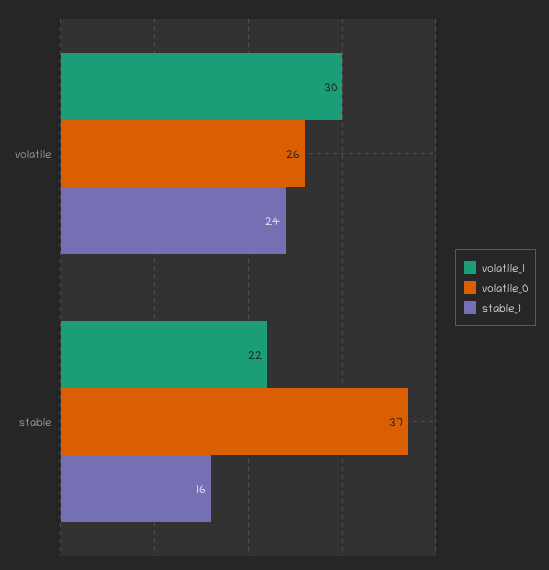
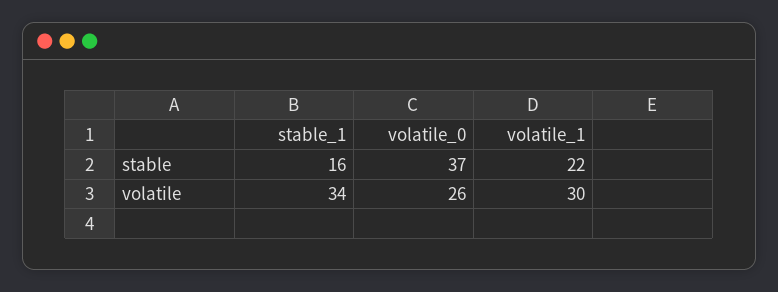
stable_1, volatile: 24 -> 34

